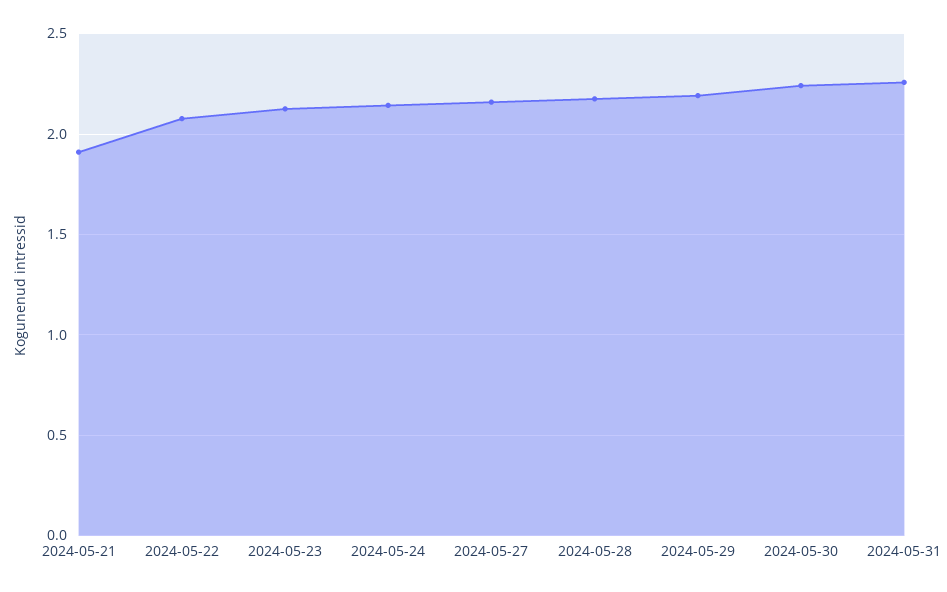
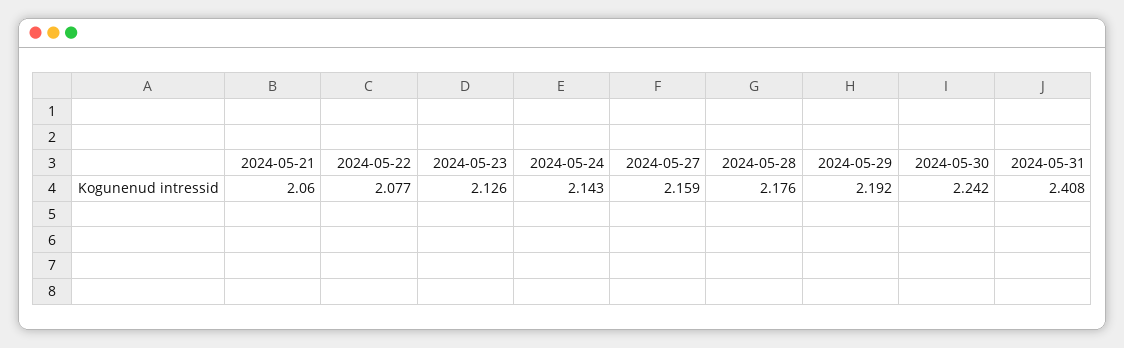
2024-05-21: 1.9 -> 2.06
2024-05-31: 2.25 -> 2.408

